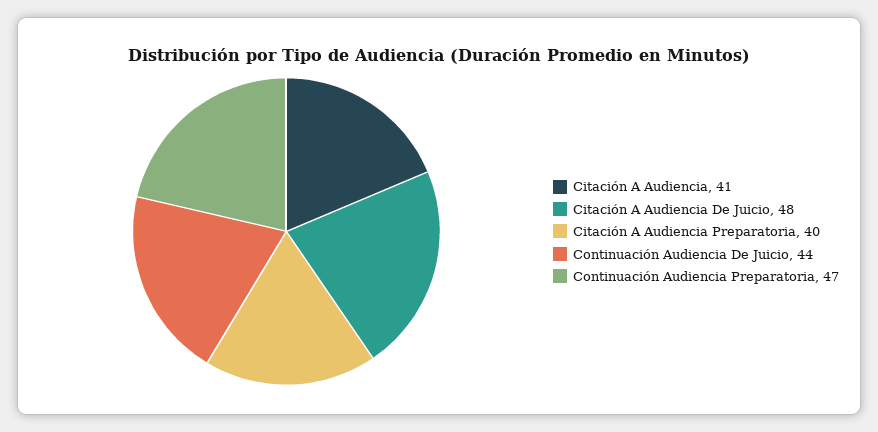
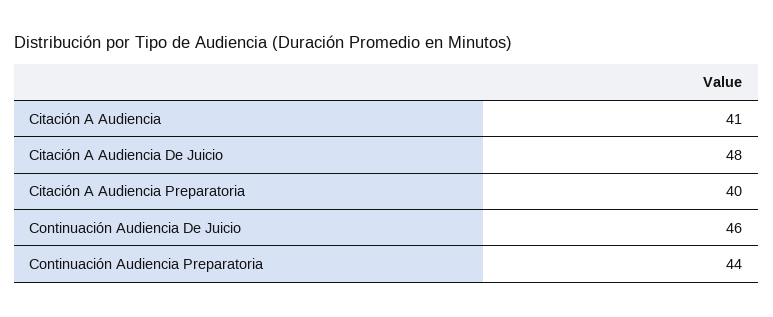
Continuación Audiencia De Juicio: 44 -> 46
Continuación Audiencia Preparatoria: 47 -> 44

